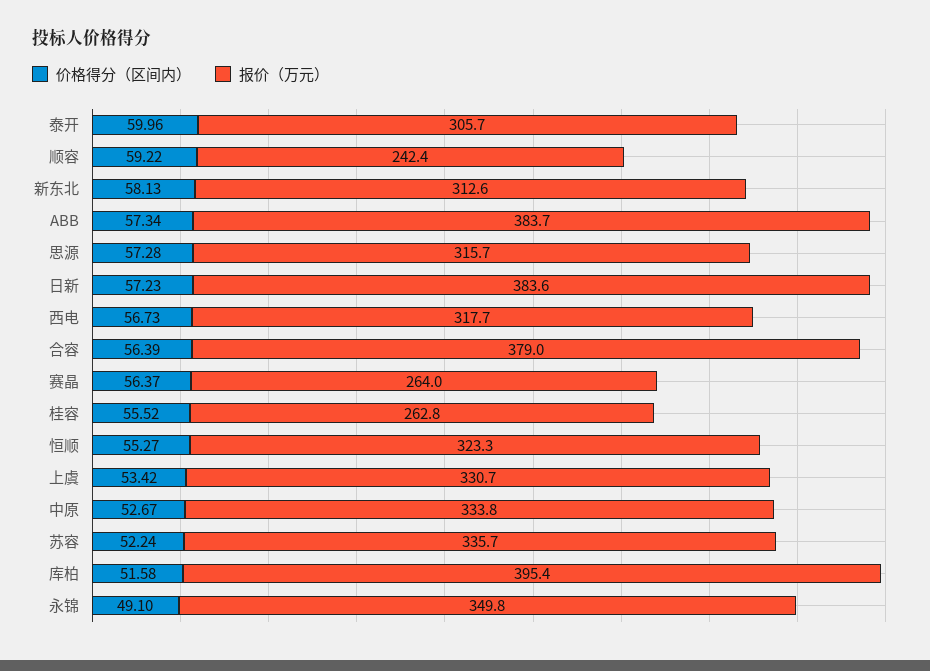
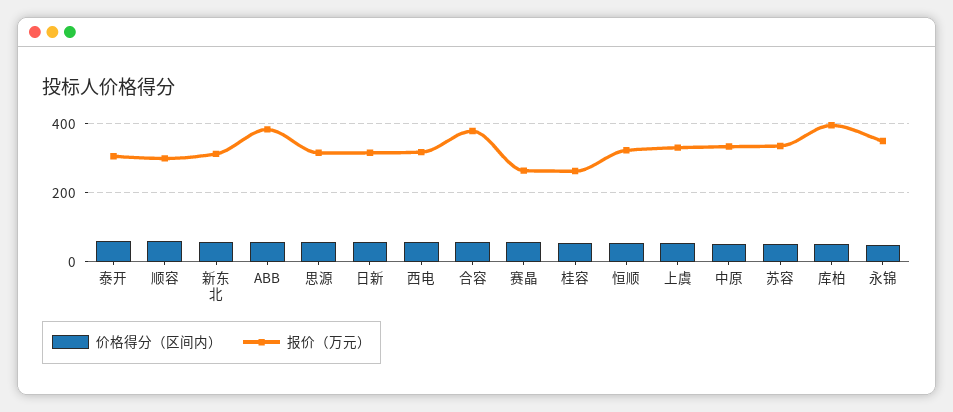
报价（万元）, 顺容: 242.4 -> 300
报价（万元）, 日新: 383.6 -> 320

